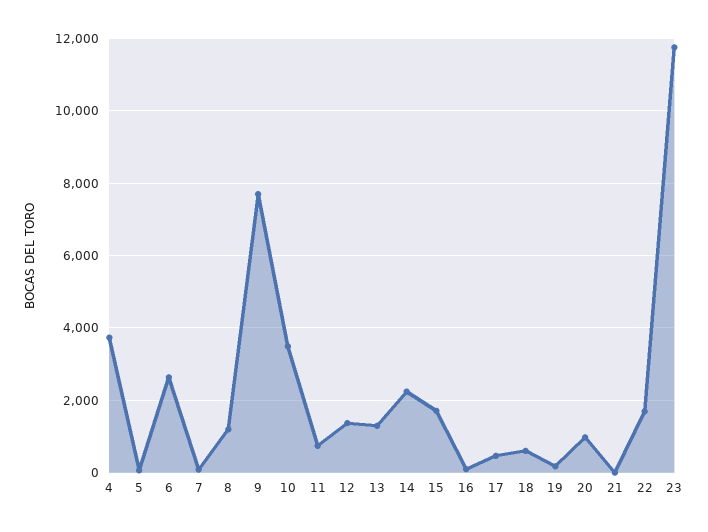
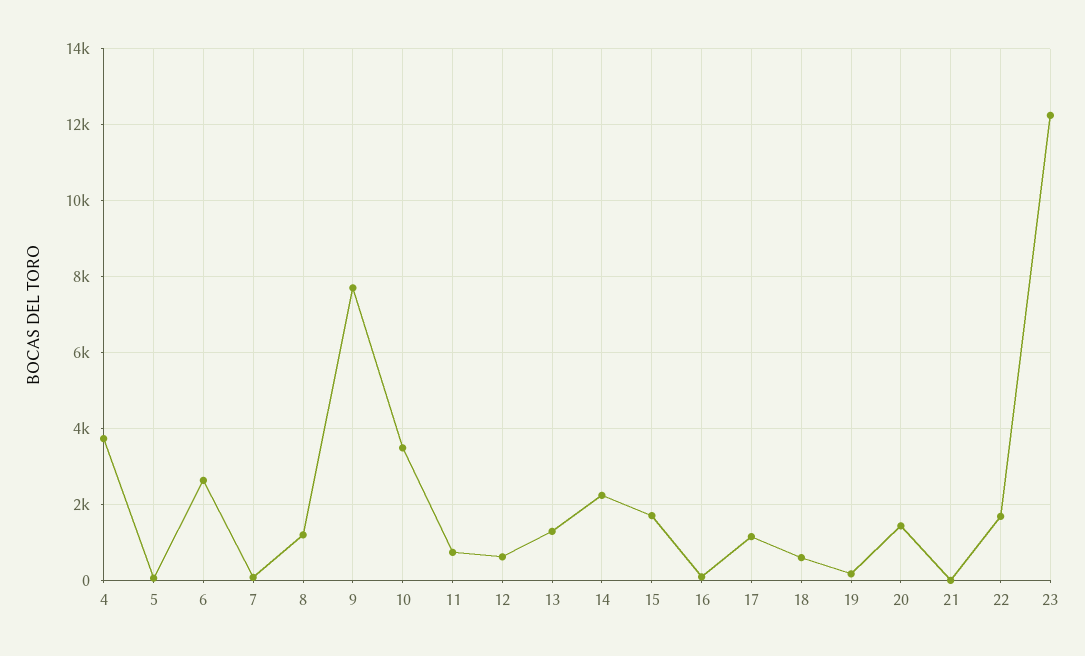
12: 1400 -> 600
17: 400 -> 1200
20: 1000 -> 1400
23: 11800 -> 12200

